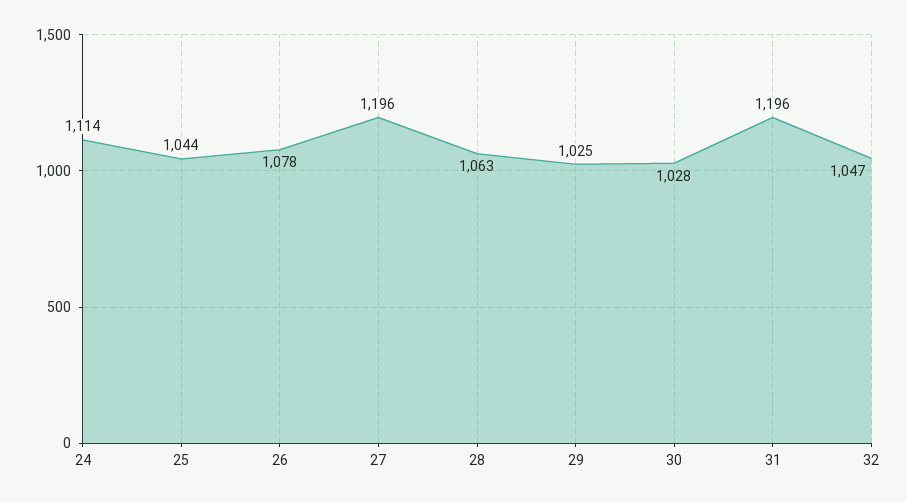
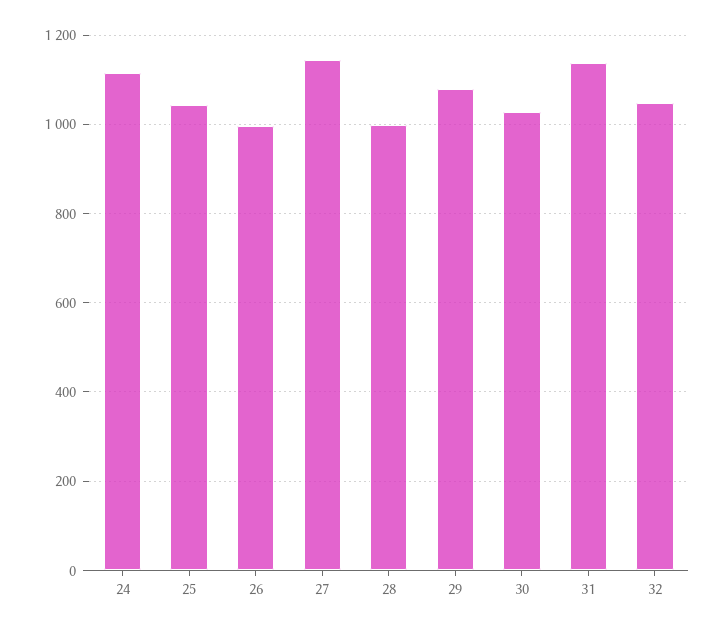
26: 1078 -> 1000
27: 1196 -> 1140
28: 1063 -> 1000
29: 1025 -> 1080
31: 1196 -> 1140

